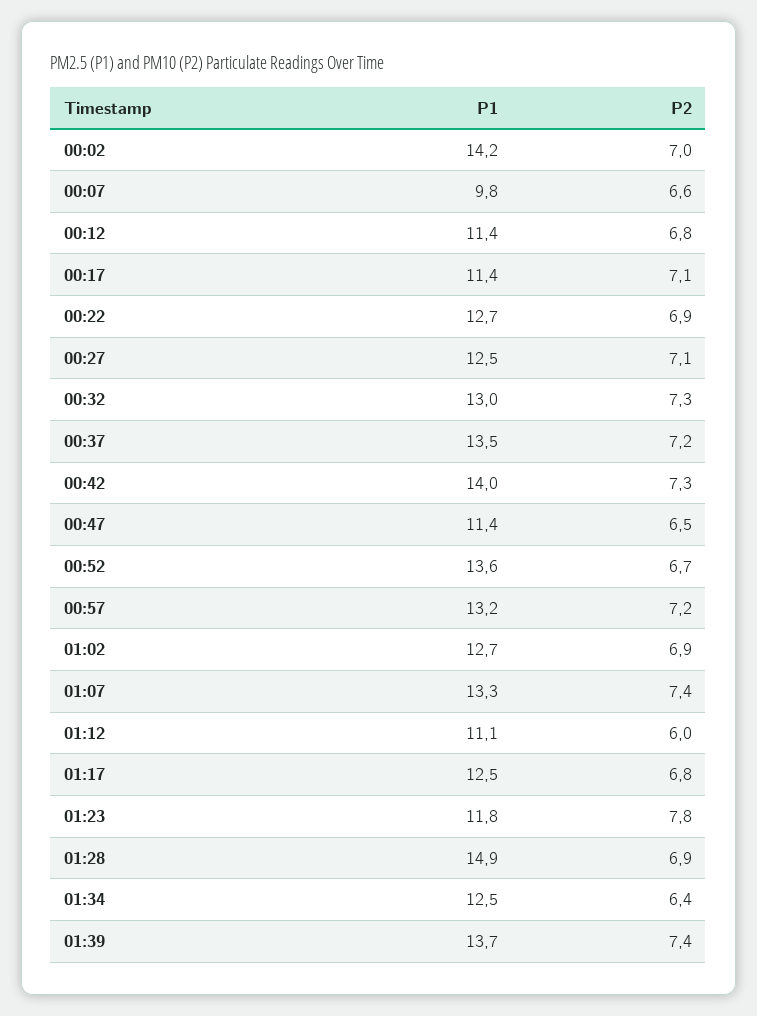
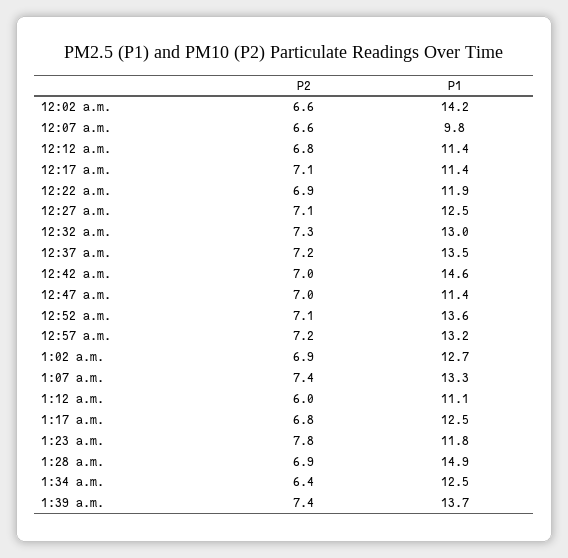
P2, 00:02: 7 -> 6.6
P1, 00:22: 12.7 -> 11.9
P1, 00:42: 14 -> 14.6
P2, 00:42: 7.3 -> 7
P2, 00:47: 6.5 -> 7
P2, 00:52: 6.7 -> 7.1

